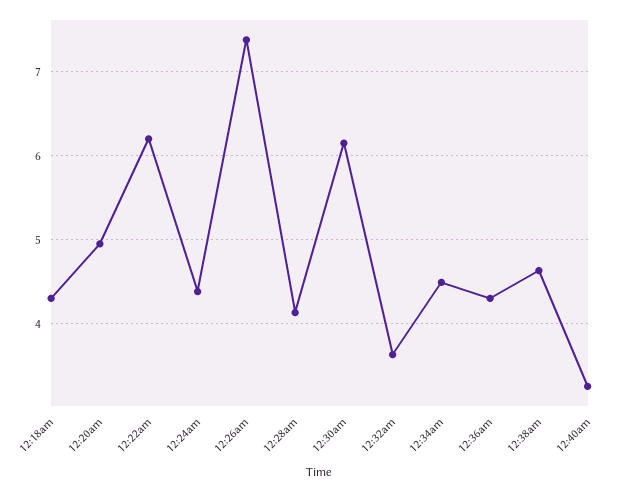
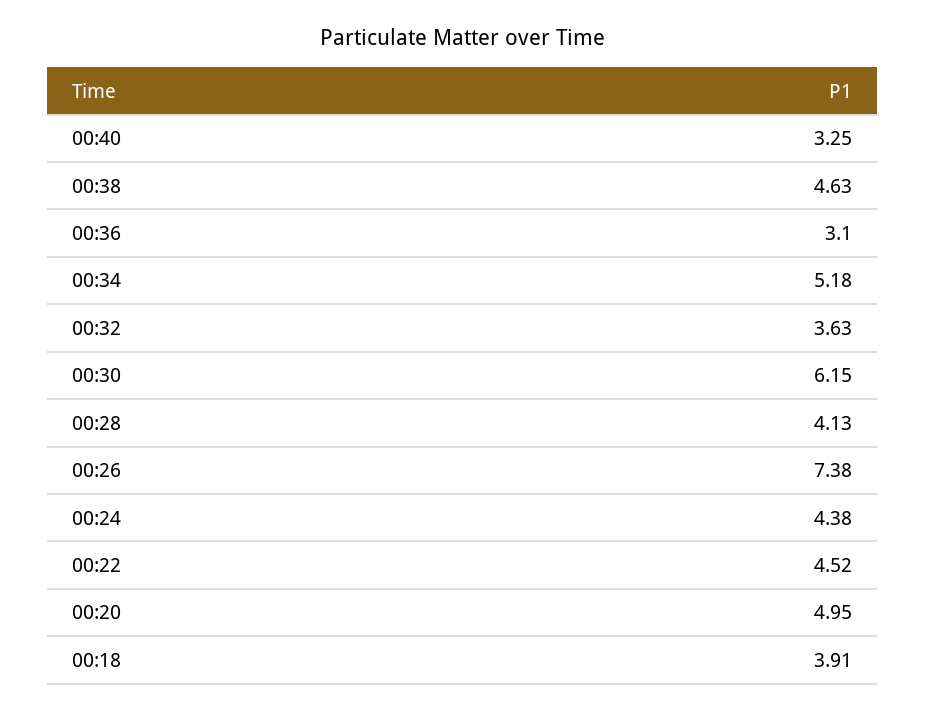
12:18am: 4.3 -> 3.91
12:22am: 6.2 -> 4.52
12:34am: 4.5 -> 5.18
12:36am: 4.3 -> 3.1

